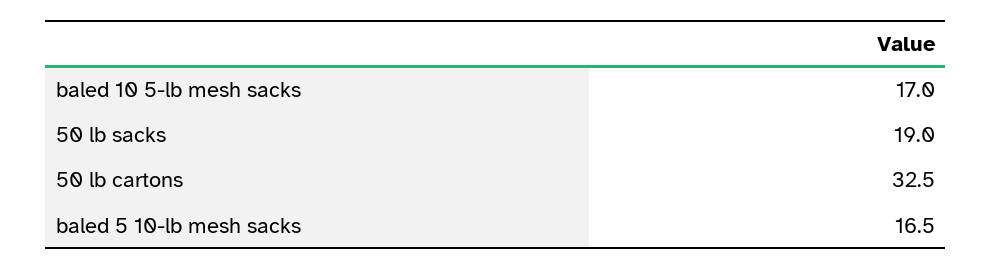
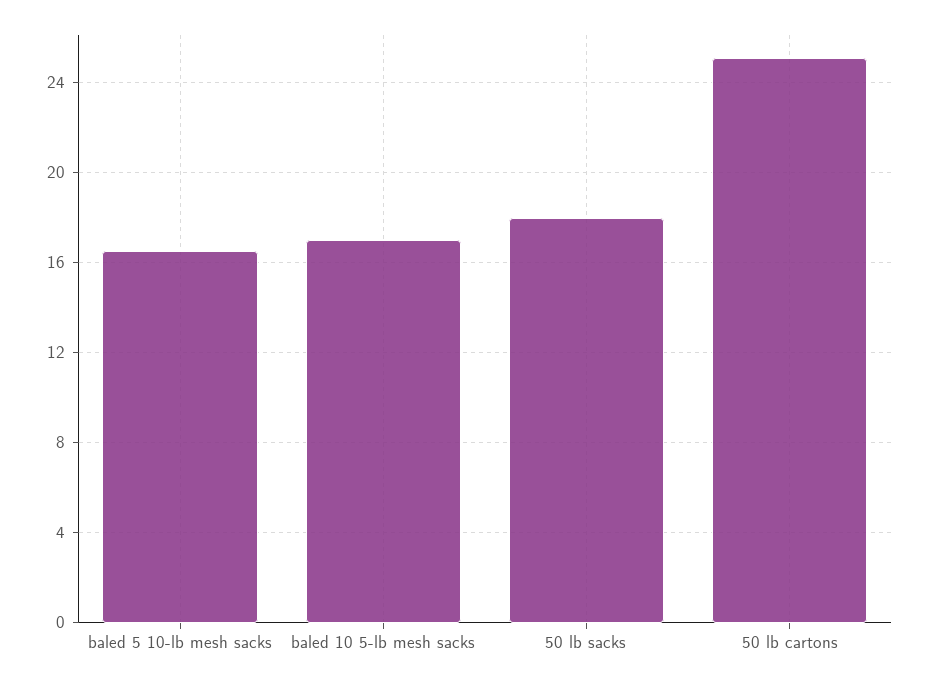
50 lb sacks: 19 -> 18
50 lb cartons: 32.5 -> 25

